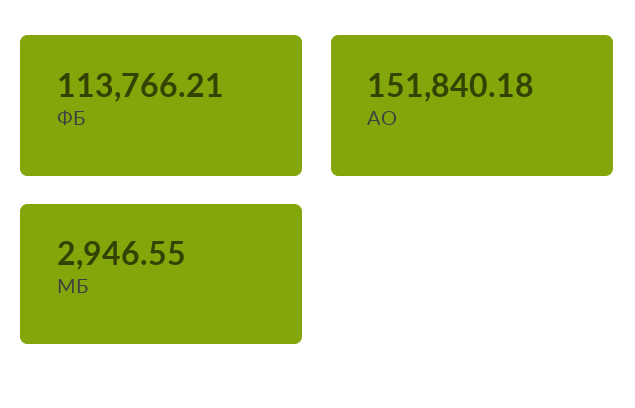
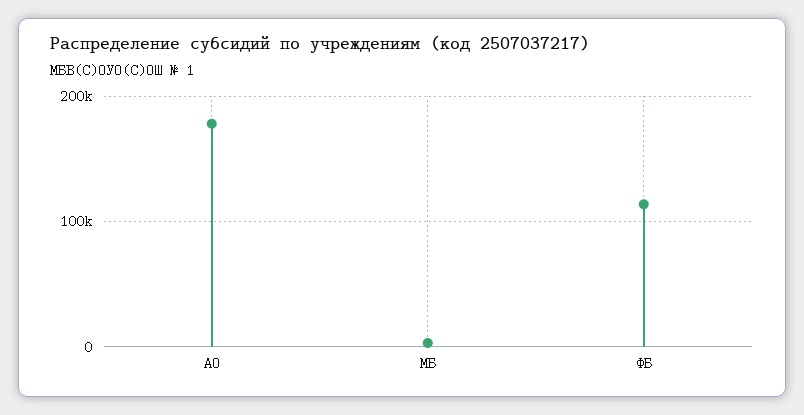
АО: 151840.18 -> 180000

